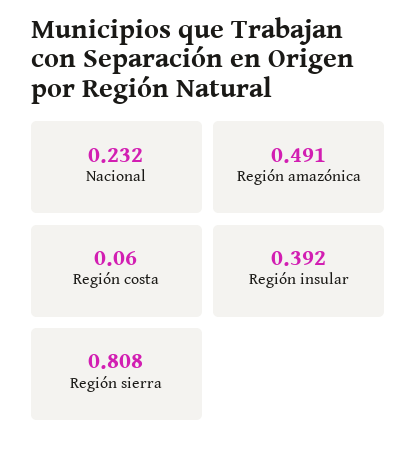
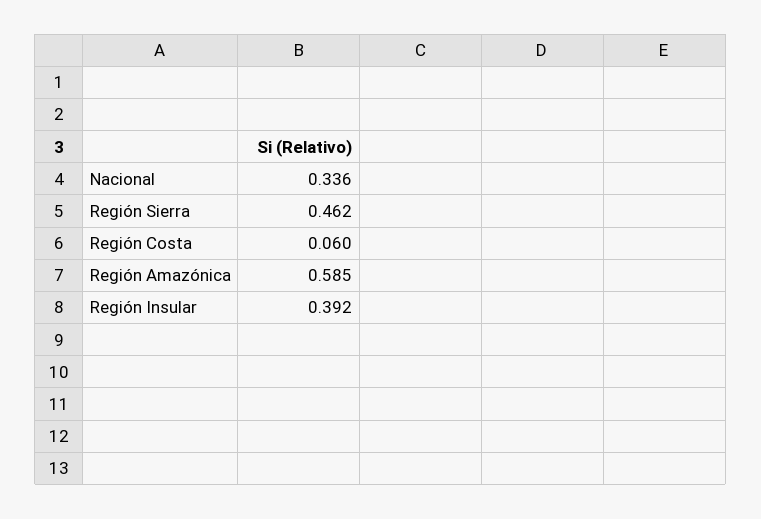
Nacional: 0.232 -> 0.336
Región amazónica: 0.491 -> 0.585
Región sierra: 0.808 -> 0.462

